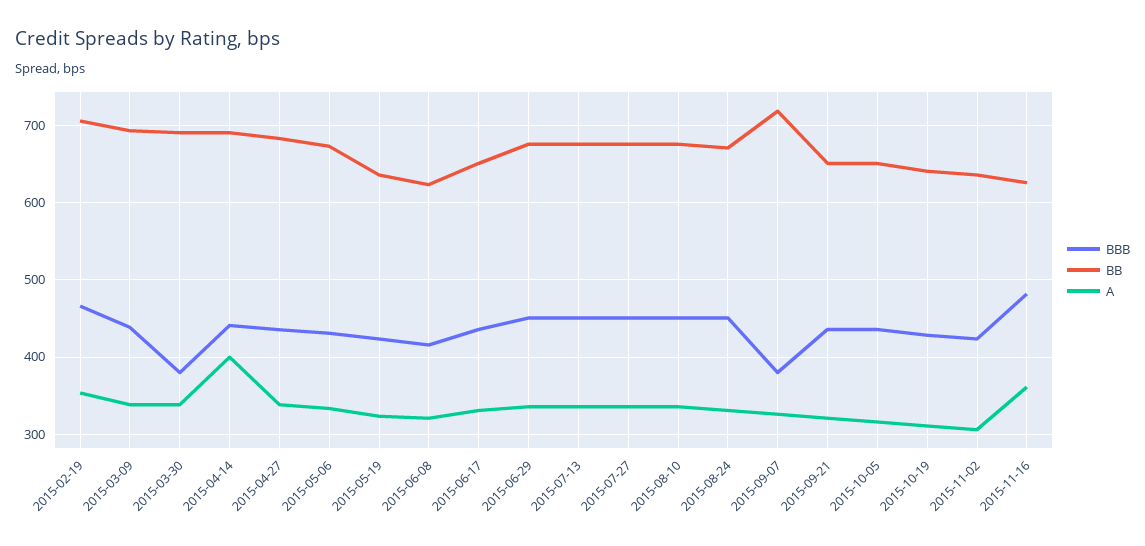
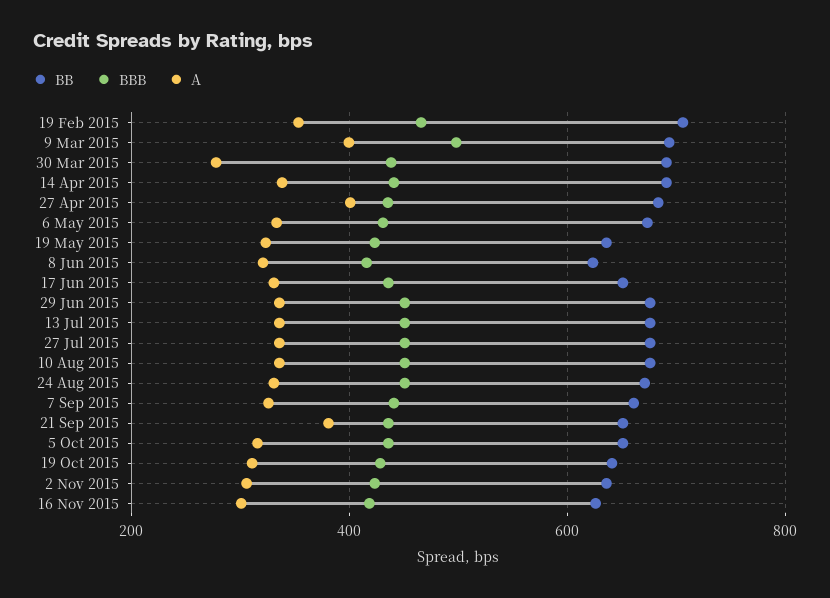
BBB, 2015-03-09: 440 -> 500
A, 2015-03-09: 340 -> 400
BBB, 2015-03-30: 380 -> 440
A, 2015-03-30: 340 -> 280
A, 2015-04-14: 400 -> 340
A, 2015-04-27: 340 -> 400
BBB, 2015-09-07: 380 -> 440
BB, 2015-09-07: 720 -> 660
A, 2015-09-21: 320 -> 380
BBB, 2015-11-16: 480 -> 420
A, 2015-11-16: 360 -> 300

